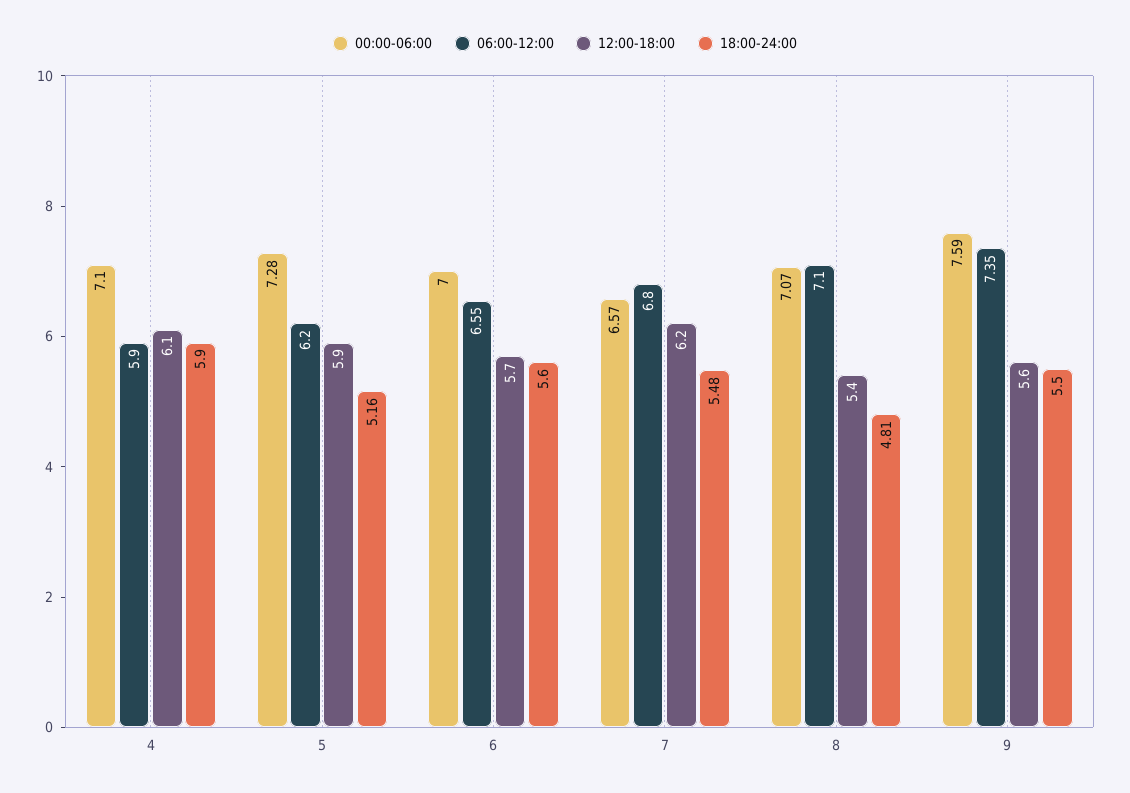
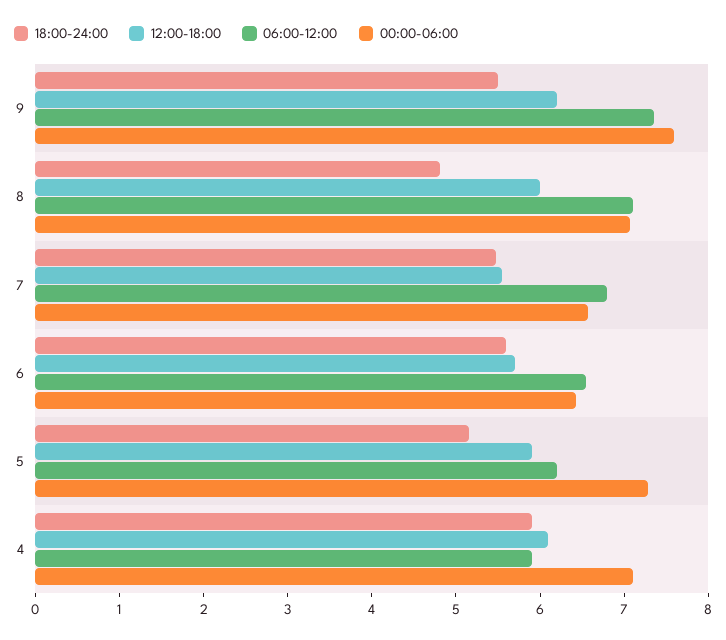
00:00-06:00, 6: 7 -> 6.4
12:00-18:00, 7: 6.2 -> 5.6
12:00-18:00, 8: 5.4 -> 6
12:00-18:00, 9: 5.6 -> 6.2

